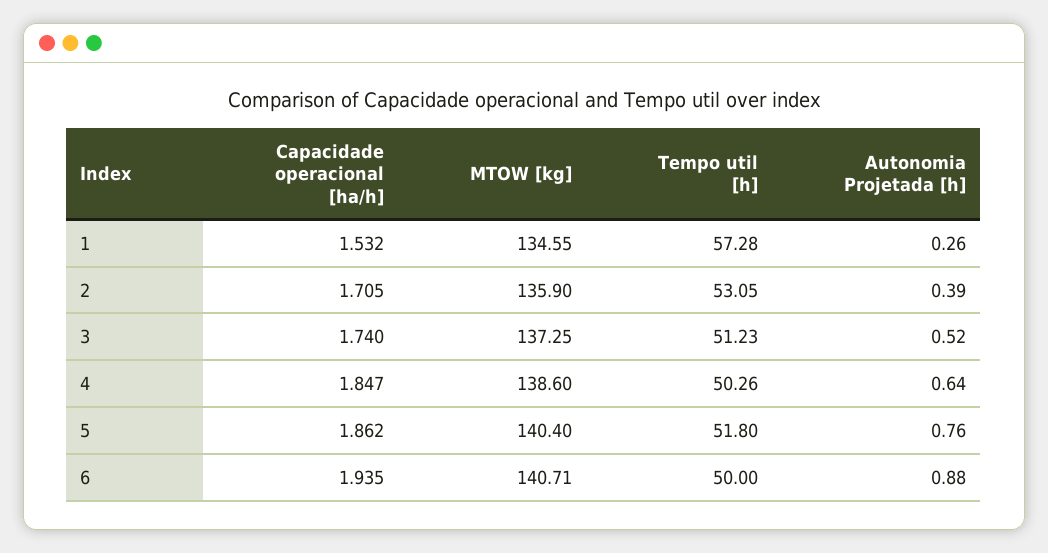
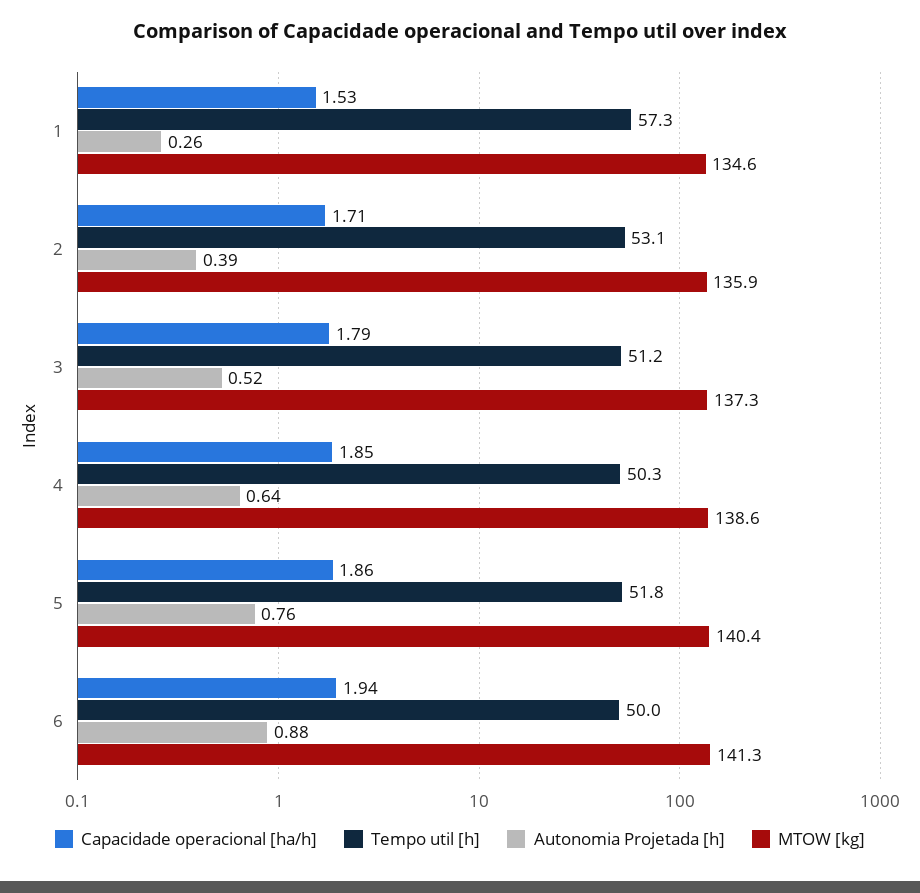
Capacidade operacional [ha/h], 3: 1.74 -> 1.79
MTOW [kg], 6: 140.71 -> 141.3

